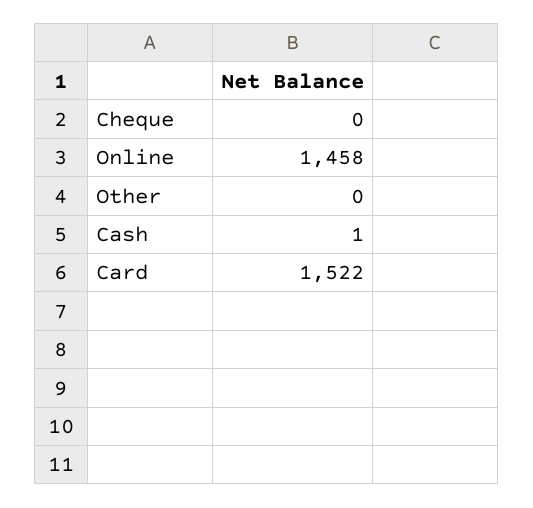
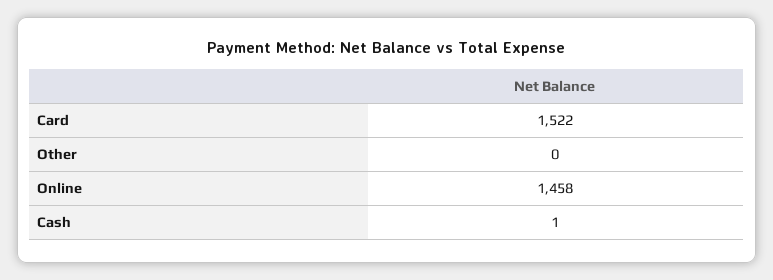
Cheque: 0 -> none

